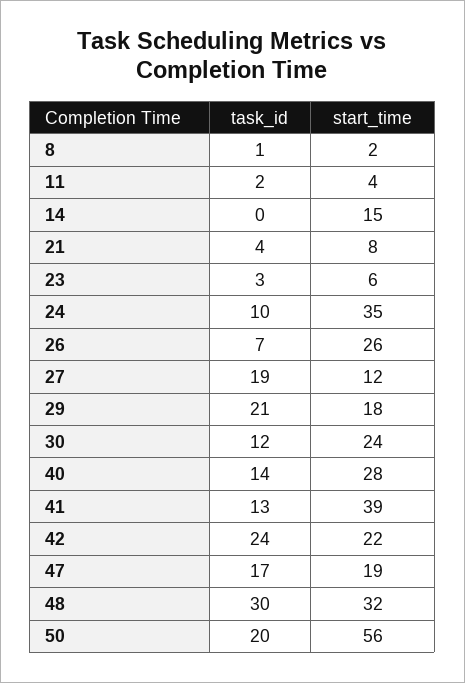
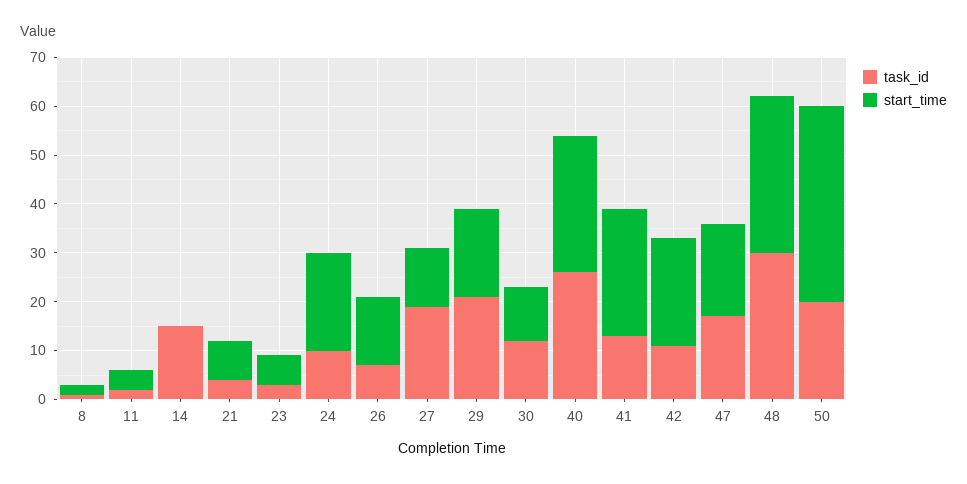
task_id, 14: 0 -> 15
start_time, 14: 15 -> 0
start_time, 24: 35 -> 20
start_time, 26: 26 -> 15
start_time, 30: 24 -> 10
task_id, 40: 14 -> 25
start_time, 41: 39 -> 25
task_id, 42: 24 -> 10
start_time, 50: 56 -> 40

